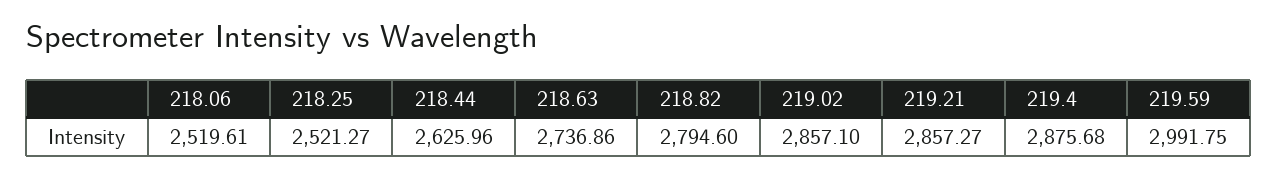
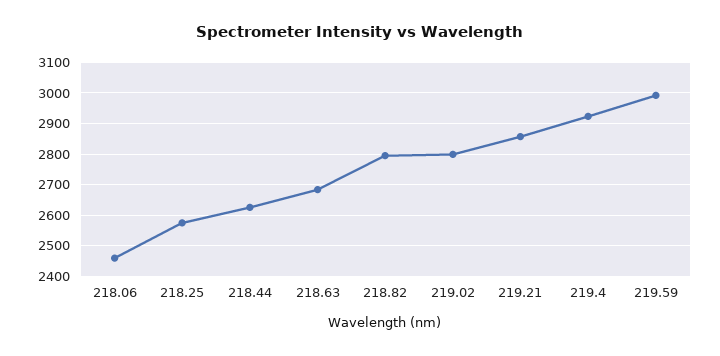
218.06: 2519.61 -> 2460
218.25: 2521.27 -> 2580
218.63: 2736.86 -> 2680
219.02: 2857.1 -> 2800
219.4: 2875.68 -> 2920

